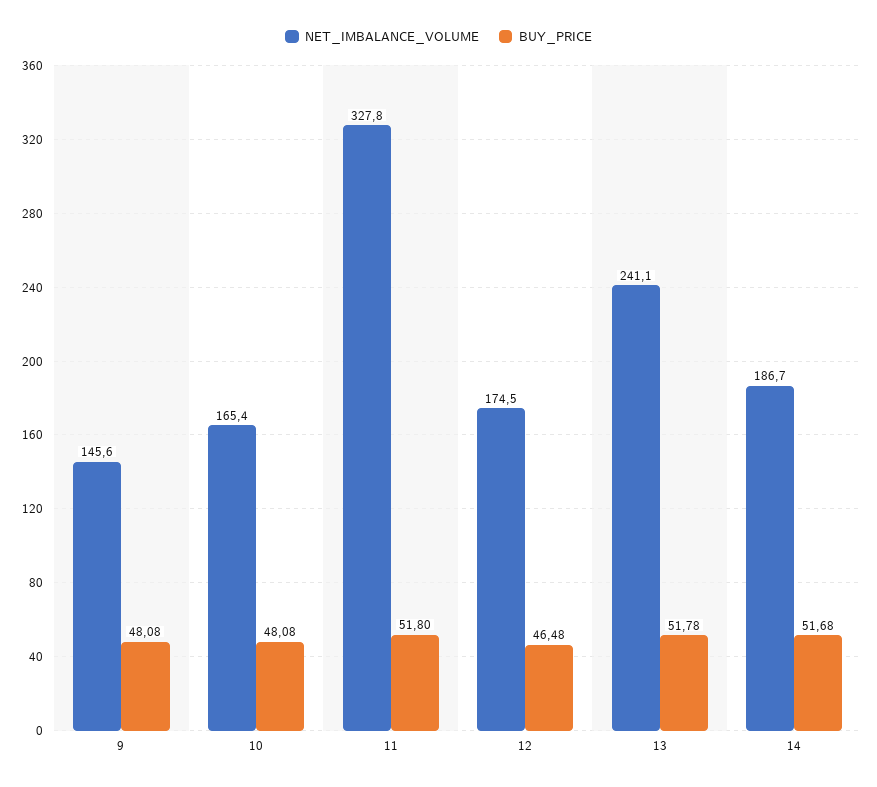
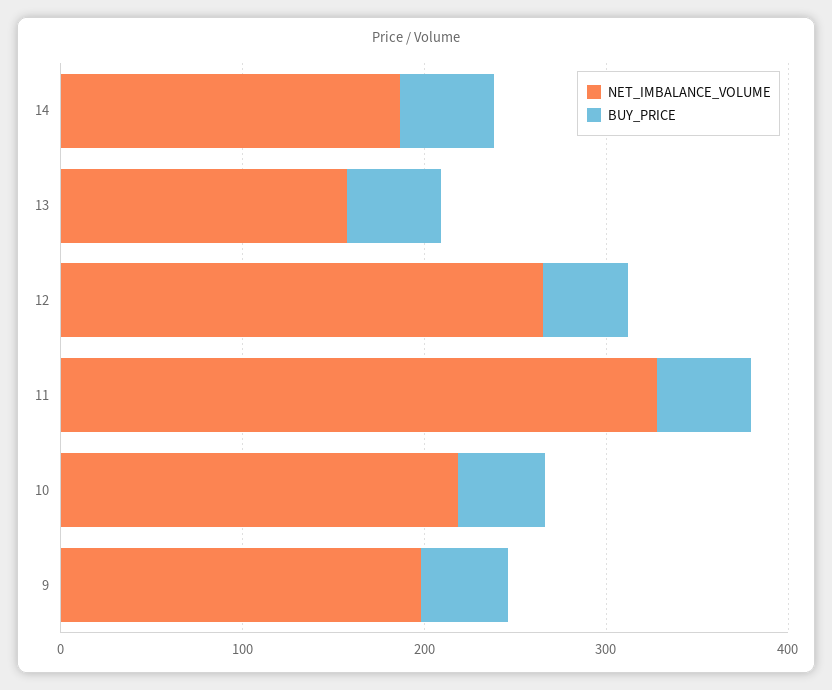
NET_IMBALANCE_VOLUME, 9: 145.6 -> 200
NET_IMBALANCE_VOLUME, 10: 165.4 -> 220
NET_IMBALANCE_VOLUME, 12: 174.5 -> 260
NET_IMBALANCE_VOLUME, 13: 241.1 -> 160

